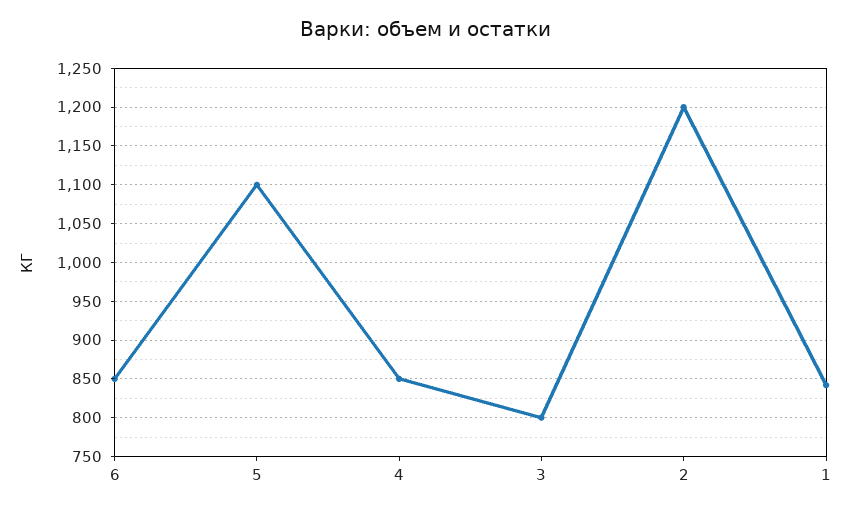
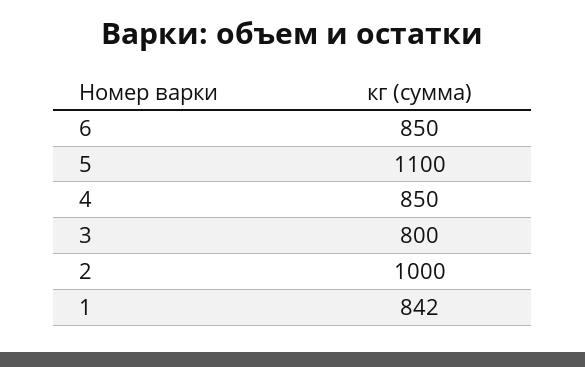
2: 1200 -> 1000

